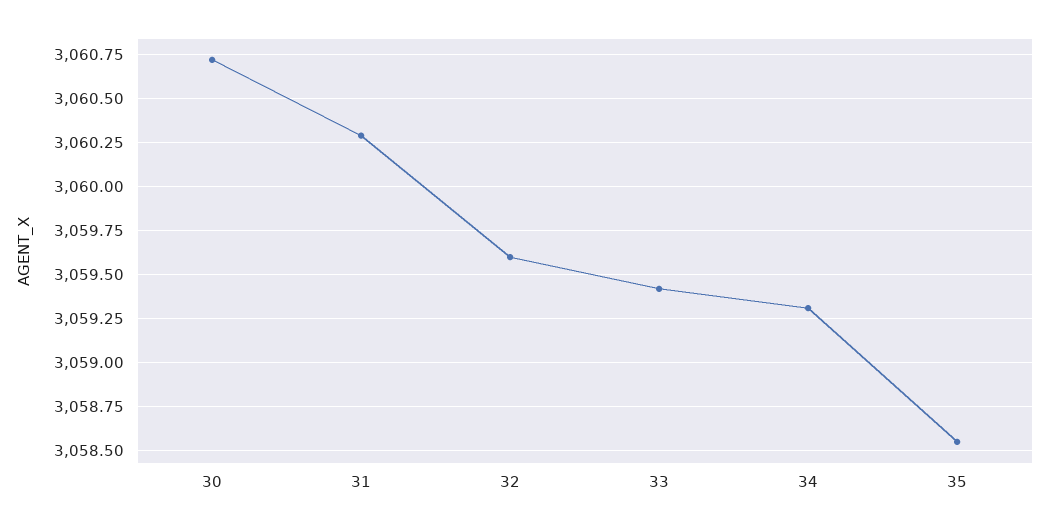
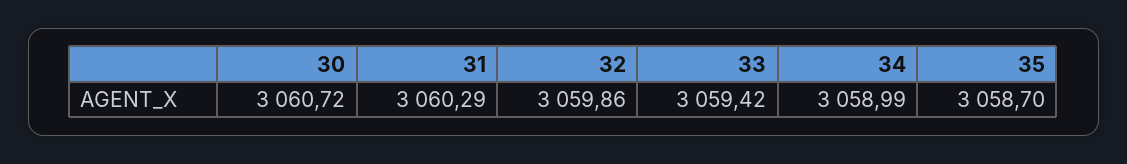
32: 3059.6 -> 3059.86
34: 3059.3 -> 3058.99
35: 3058.55 -> 3058.7

